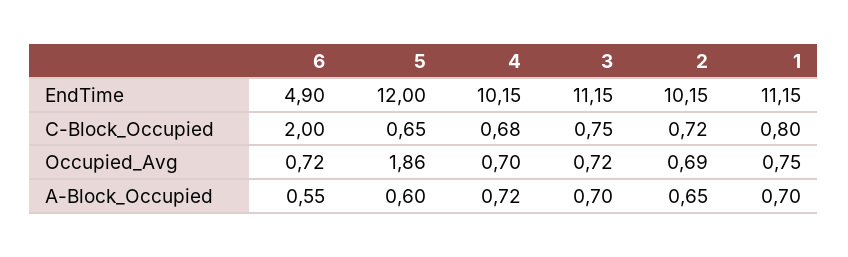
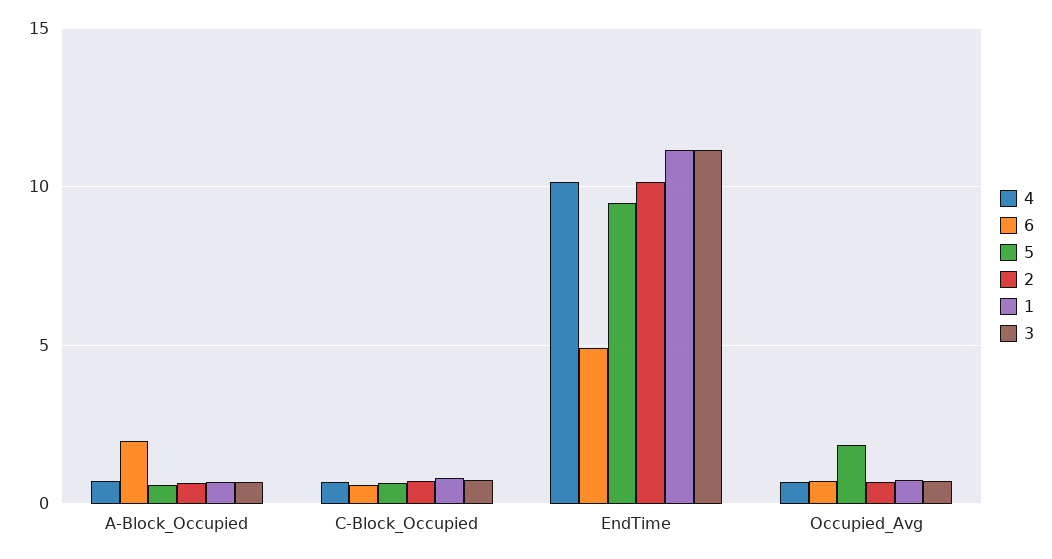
5, EndTime: 12 -> 9.5
6, C-Block_Occupied: 2 -> 0.5
6, A-Block_Occupied: 0.55 -> 2

